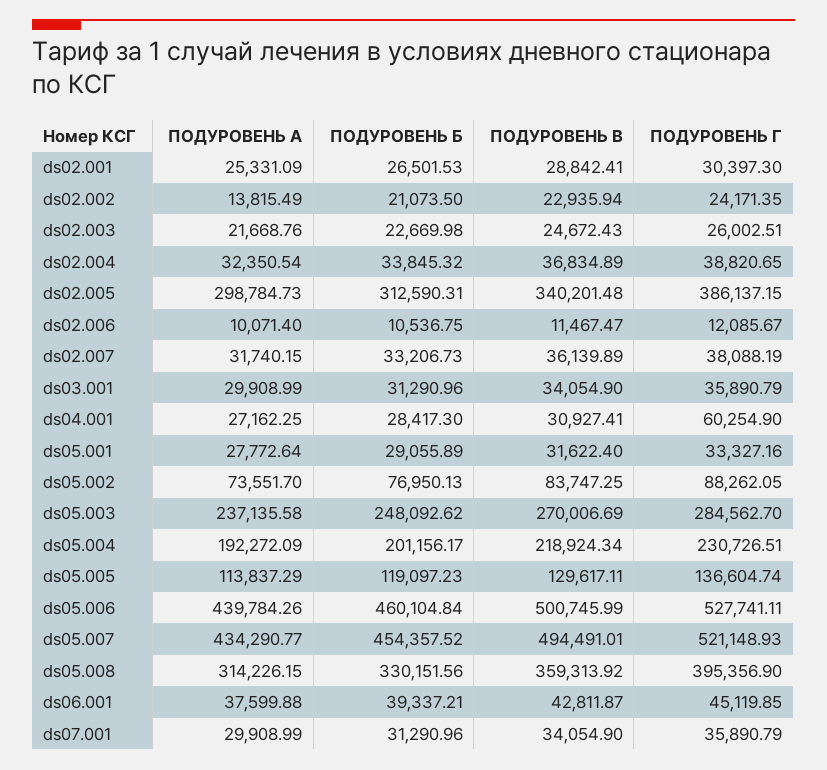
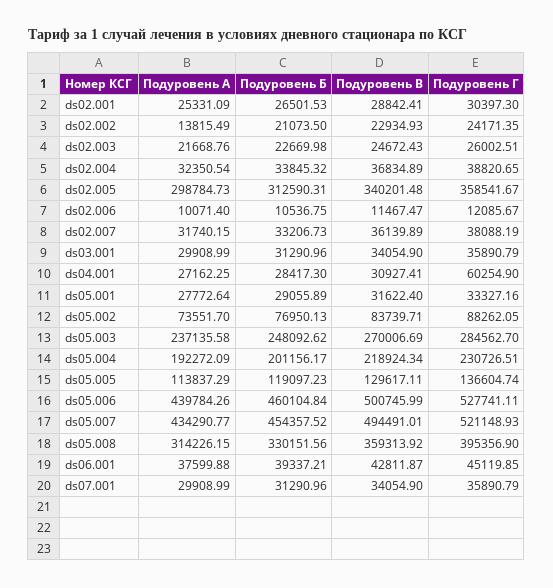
ПОДУРОВЕНЬ В, ds02.002: 22935.94 -> 22934.93
ПОДУРОВЕНЬ Г, ds02.005: 386137.15 -> 358541.67
ПОДУРОВЕНЬ В, ds05.002: 83747.25 -> 83739.71

